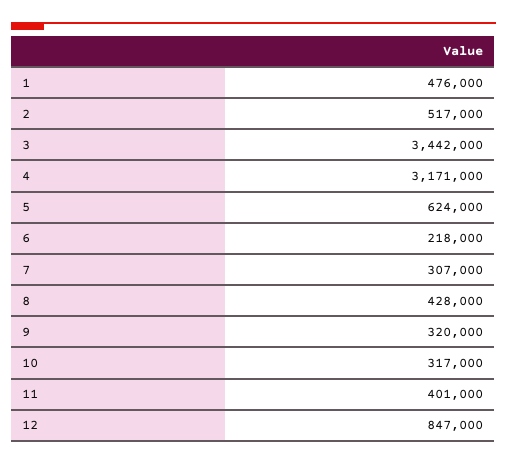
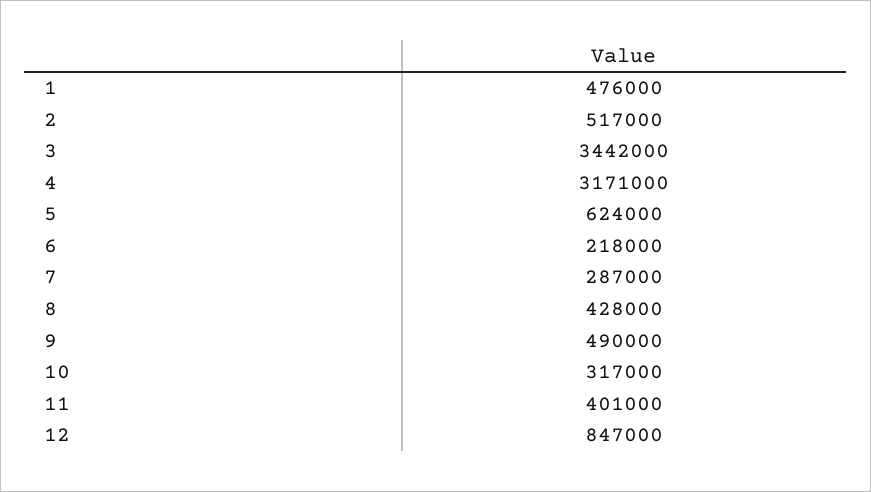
7: 307000 -> 287000
9: 320000 -> 490000

